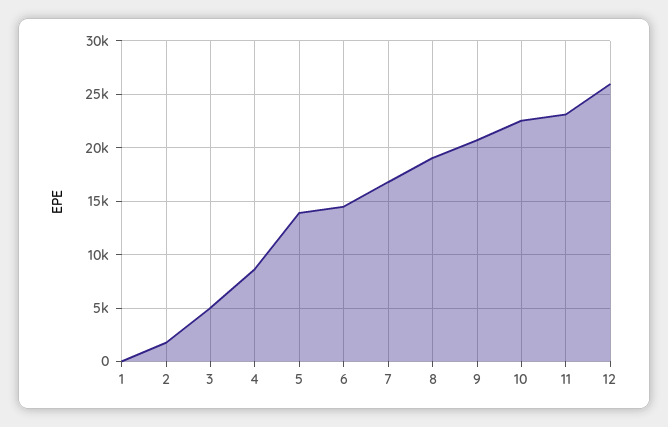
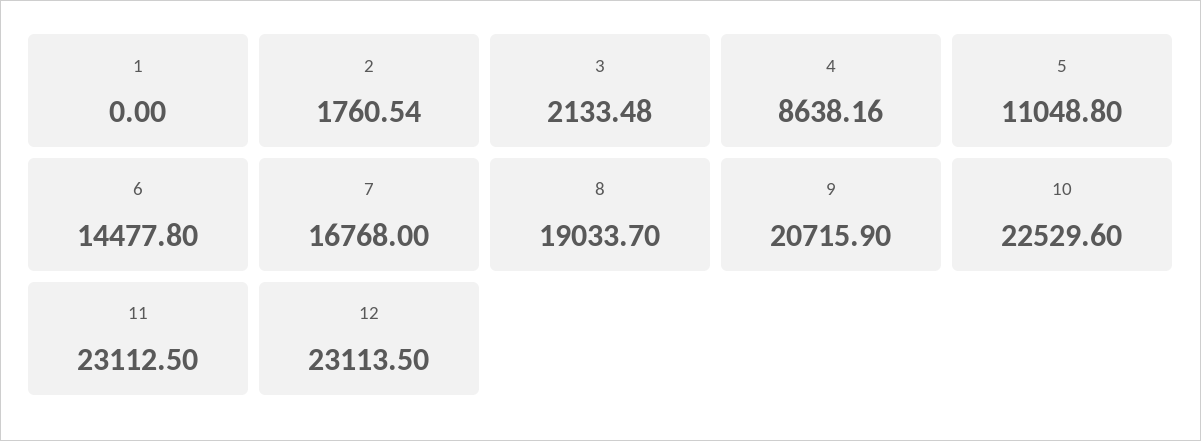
3: 5000 -> 2133.48
5: 14000 -> 11048.8
12: 26000 -> 23113.5

